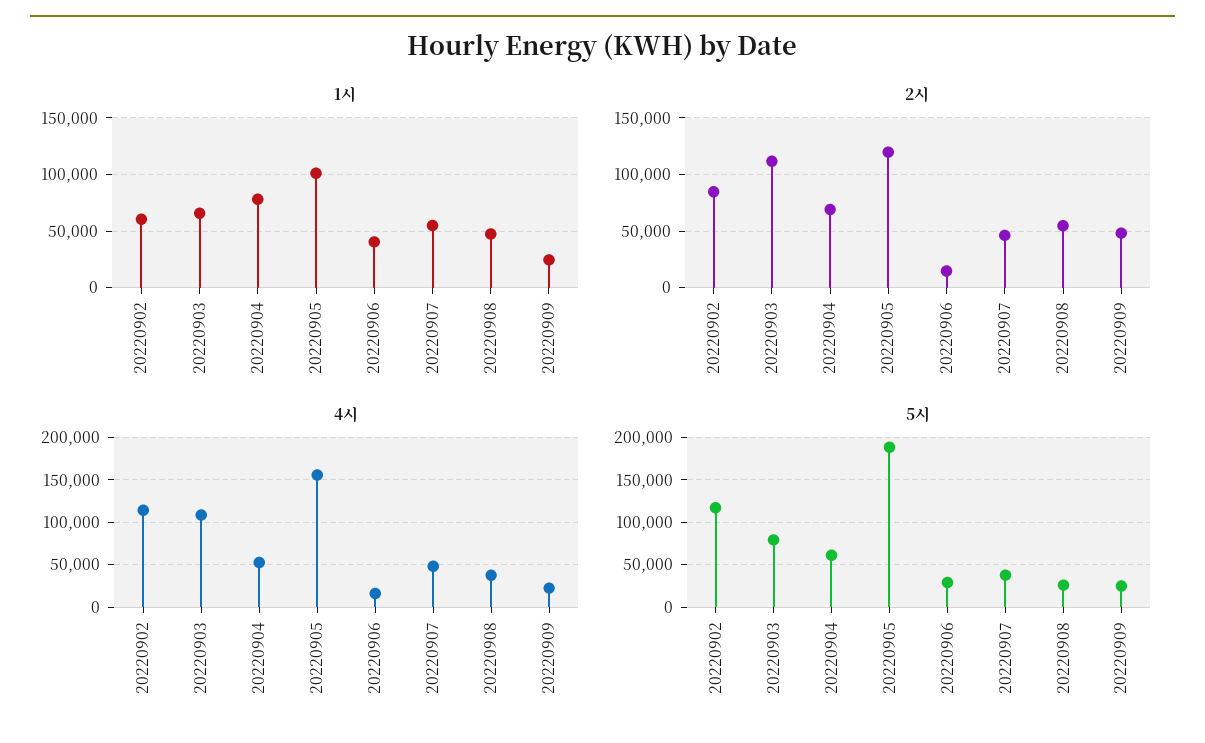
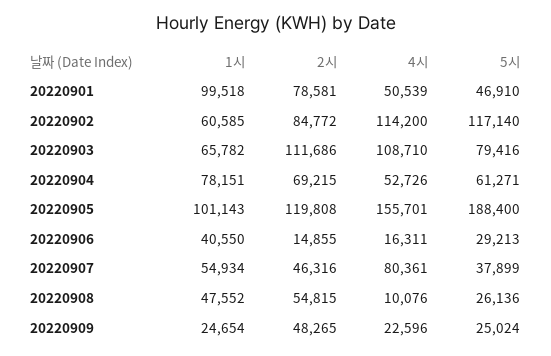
4시, 20220907: 50000 -> 80361
4시, 20220908: 40000 -> 10076
1시, 20220901: none -> 99518
2시, 20220901: none -> 78581
4시, 20220901: none -> 50539
5시, 20220901: none -> 46910

